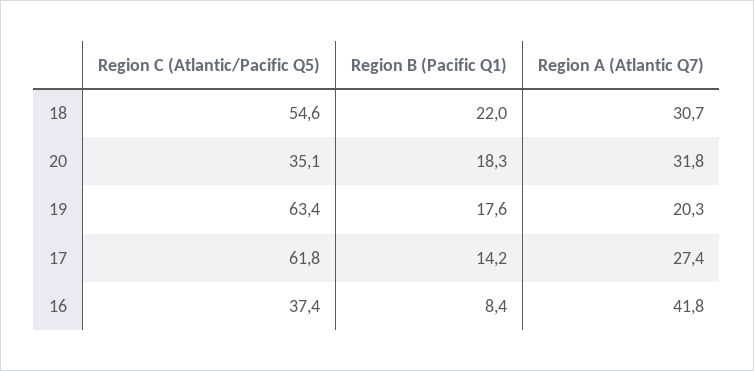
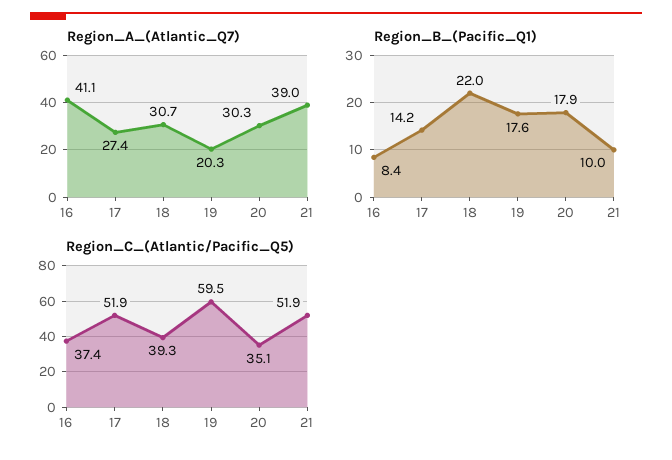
Region C (Atlantic/Pacific Q5), 18: 54.6 -> 39.3
Region B (Pacific Q1), 20: 18.3 -> 17.9
Region A (Atlantic Q7), 20: 31.8 -> 30.3
Region C (Atlantic/Pacific Q5), 19: 63.4 -> 59.5
Region C (Atlantic/Pacific Q5), 17: 61.8 -> 51.9
Region A (Atlantic Q7), 16: 41.8 -> 41.1
Region A (Atlantic Q7), 21: none -> 39
Region B (Pacific Q1), 21: none -> 10
Region C (Atlantic/Pacific Q5), 21: none -> 51.9

